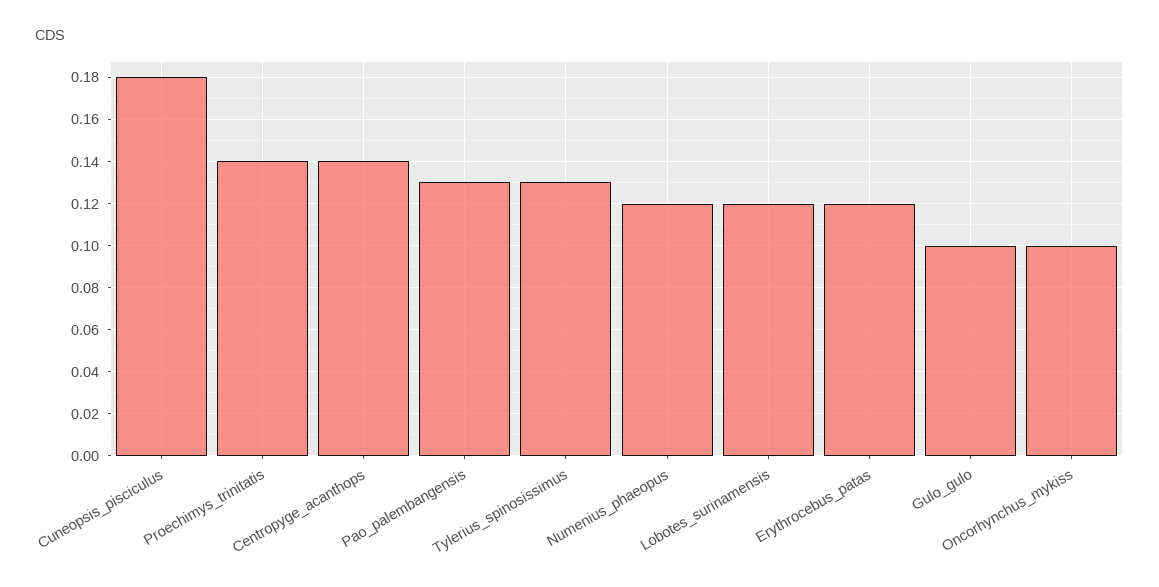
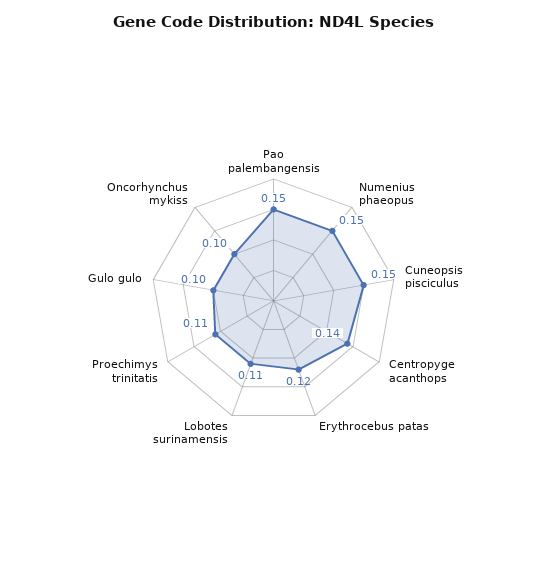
Cuneopsis_pisciculus: 0.18 -> 0.15
Proechimys_trinitatis: 0.14 -> 0.11
Pao_palembangensis: 0.13 -> 0.15
Tylerius_spinosissimus: 0.13 -> none
Numenius_phaeopus: 0.12 -> 0.15
Lobotes_surinamensis: 0.12 -> 0.11

